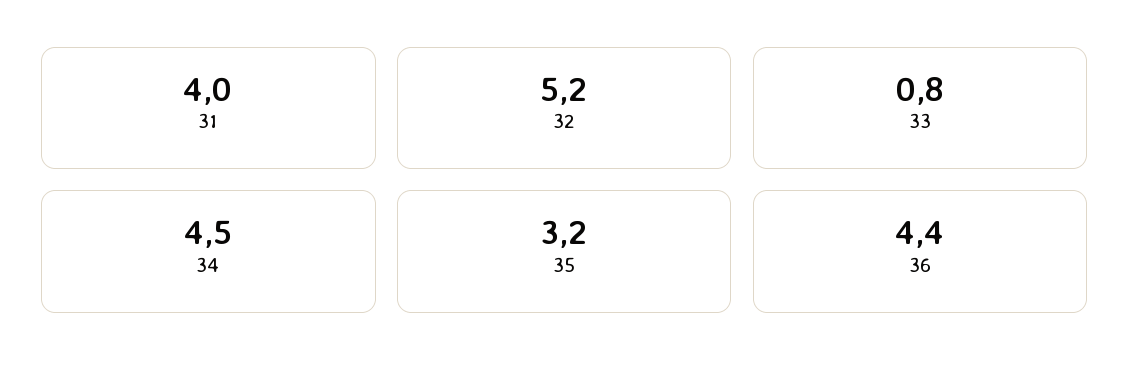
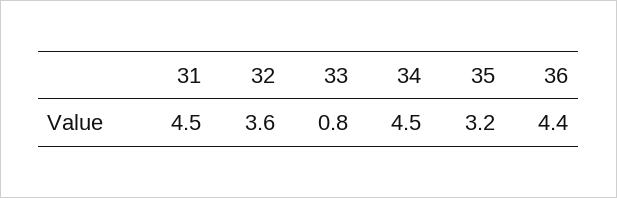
31: 4 -> 4.5
32: 5.2 -> 3.6

